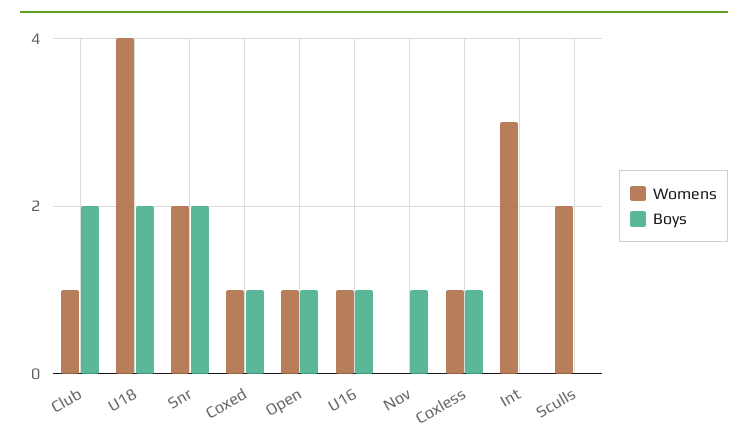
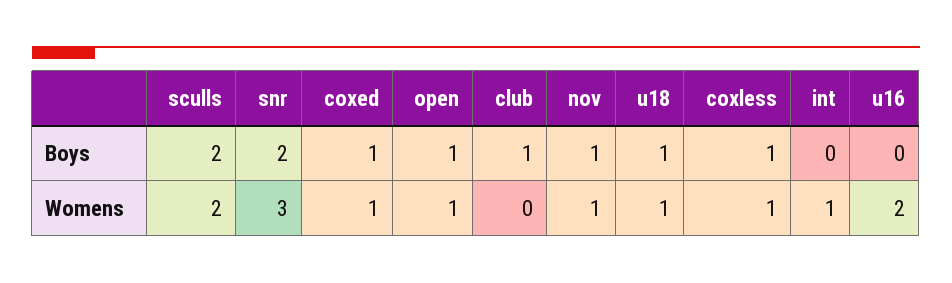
Womens, Club: 1 -> 0
Boys, Club: 2 -> 1
Womens, U18: 4 -> 1
Boys, U18: 2 -> 1
Womens, Snr: 2 -> 3
Womens, U16: 1 -> 2
Boys, U16: 1 -> 0
Womens, Nov: 0 -> 1
Womens, Int: 3 -> 1
Boys, Sculls: 0 -> 2

